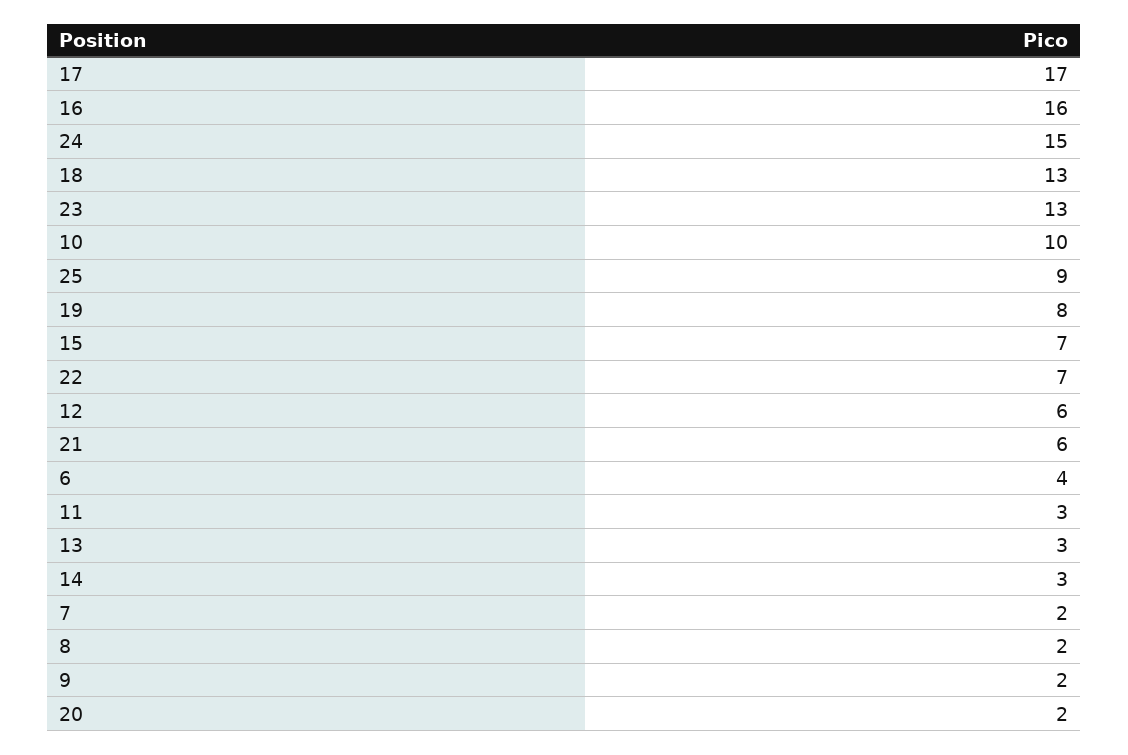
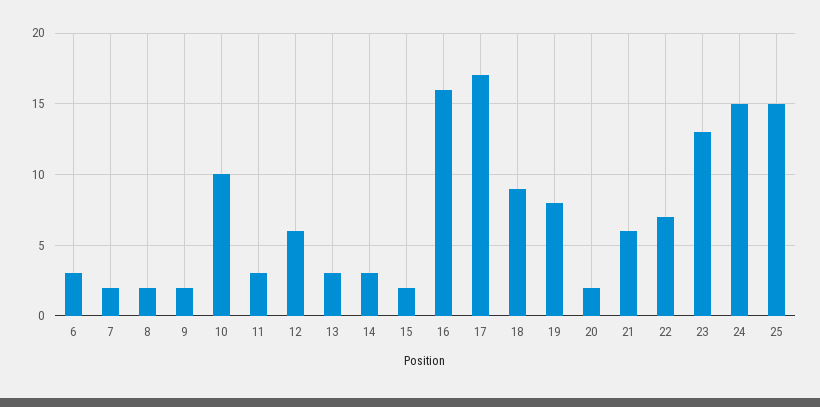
18: 13 -> 9
25: 9 -> 15
15: 7 -> 2
6: 4 -> 3

